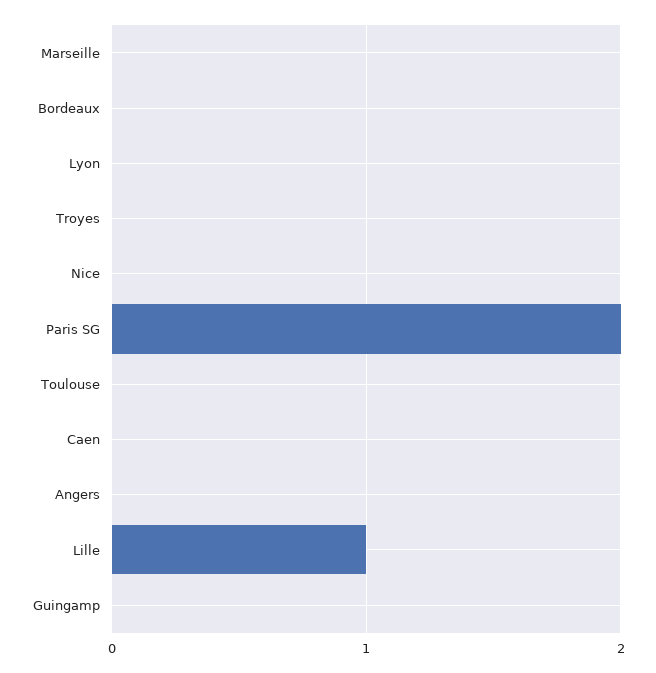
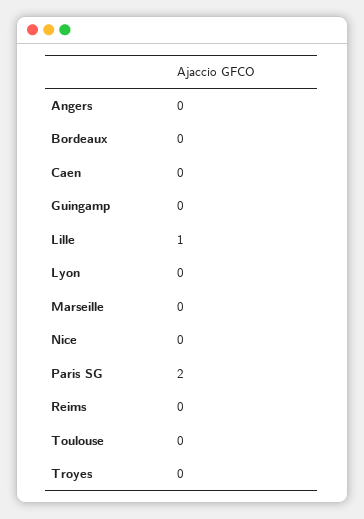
Reims: none -> 0

